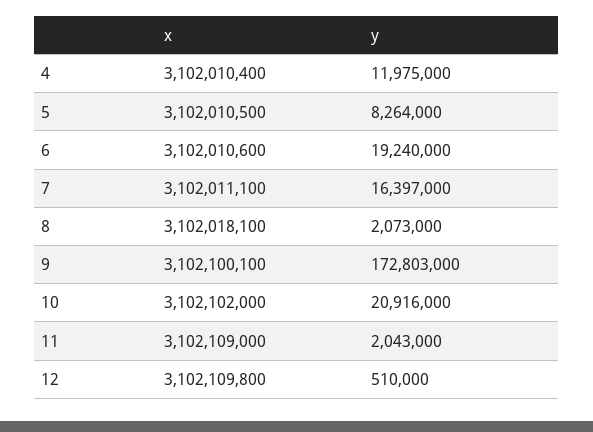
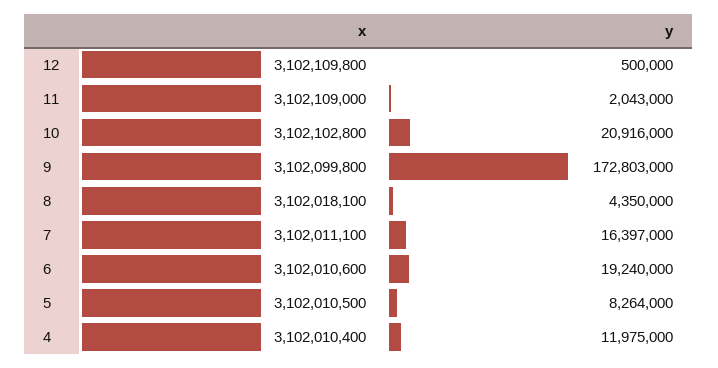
y, 8: 2073000 -> 4350000
x, 9: 3102100100 -> 3102099800
x, 10: 3102102000 -> 3102102800
y, 12: 510000 -> 500000

